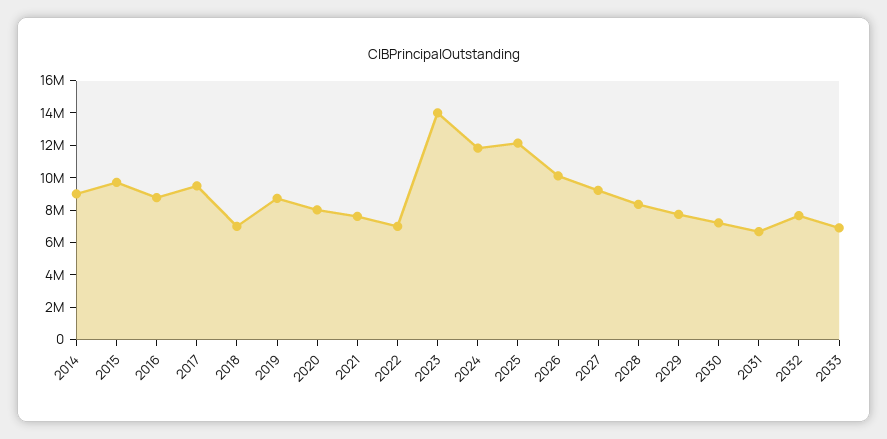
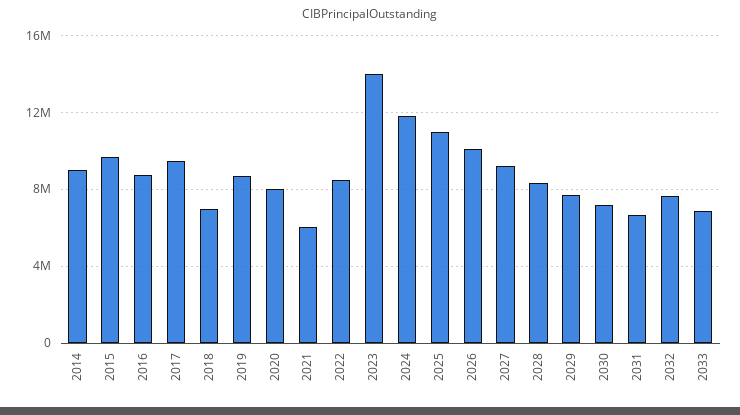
2021: 7500000 -> 6000000
2022: 7000000 -> 8500000
2025: 12000000 -> 11000000

